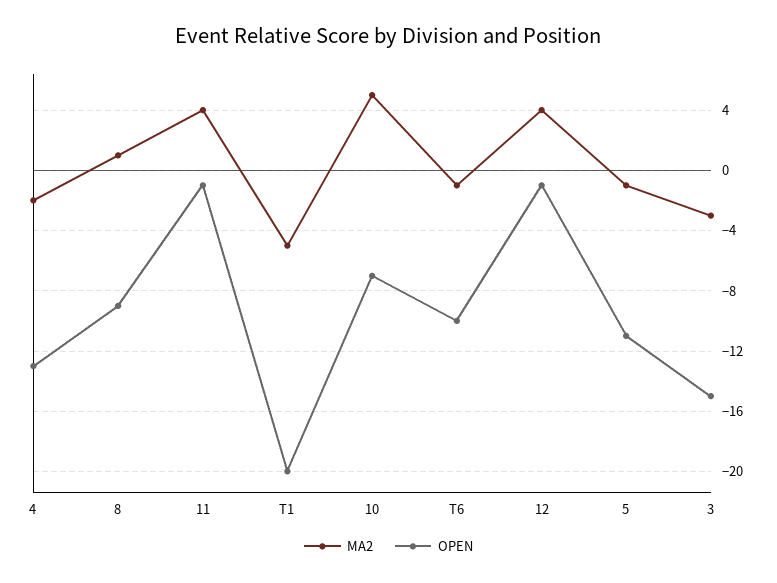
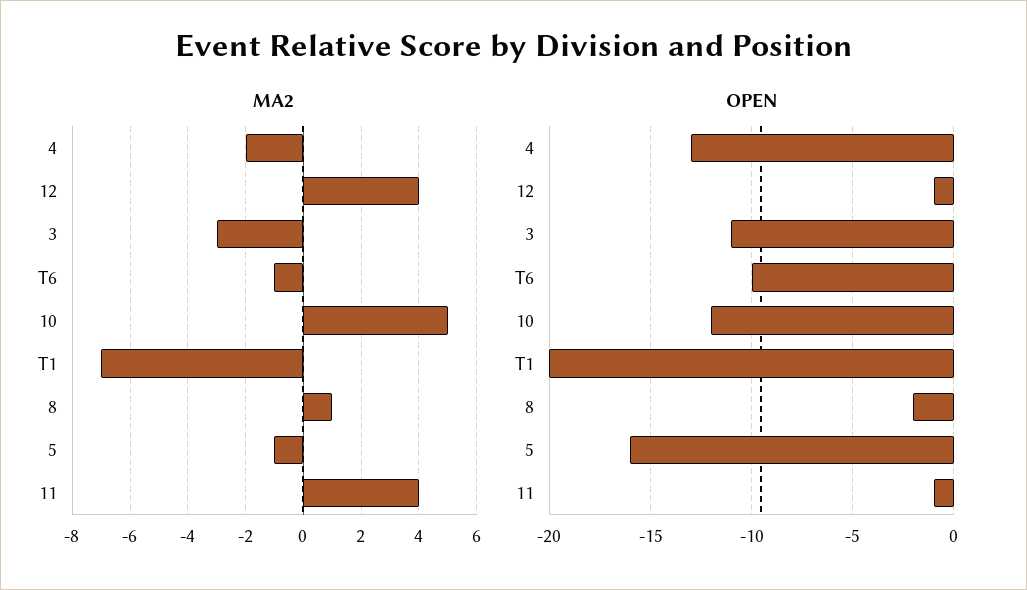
OPEN, 8: -9 -> -2
MA2, T1: -5 -> -7
OPEN, 10: -7 -> -12
OPEN, 5: -11 -> -16
OPEN, 3: -15 -> -11

